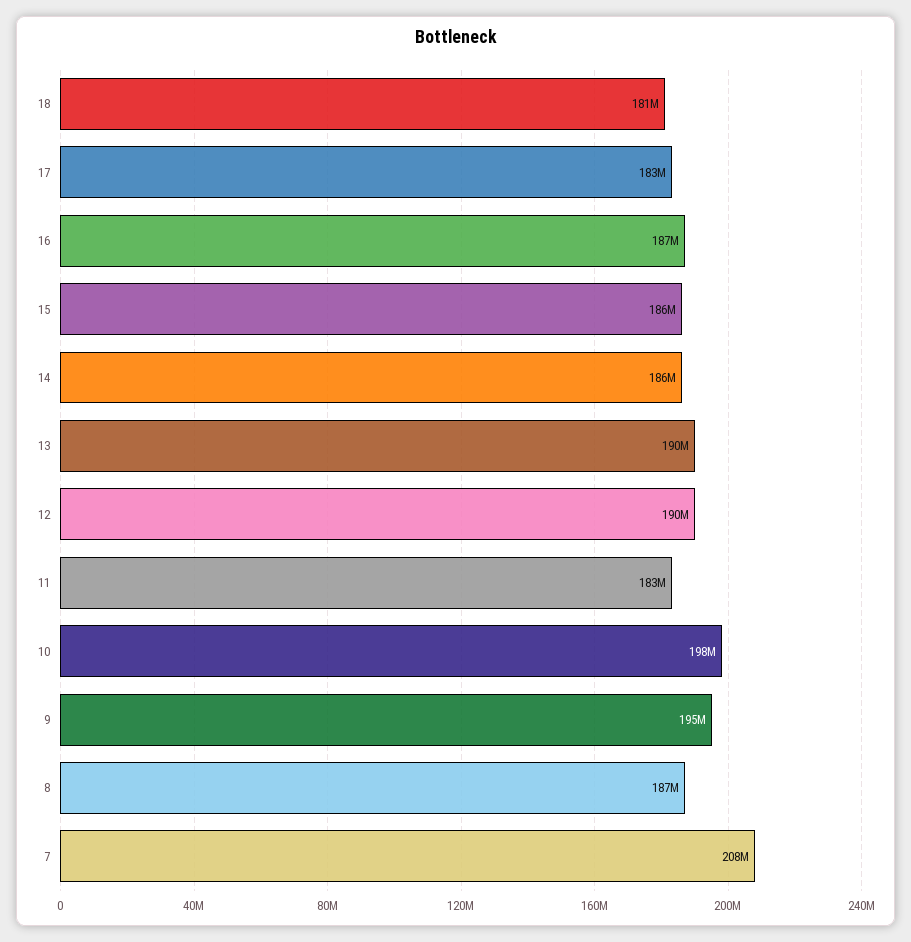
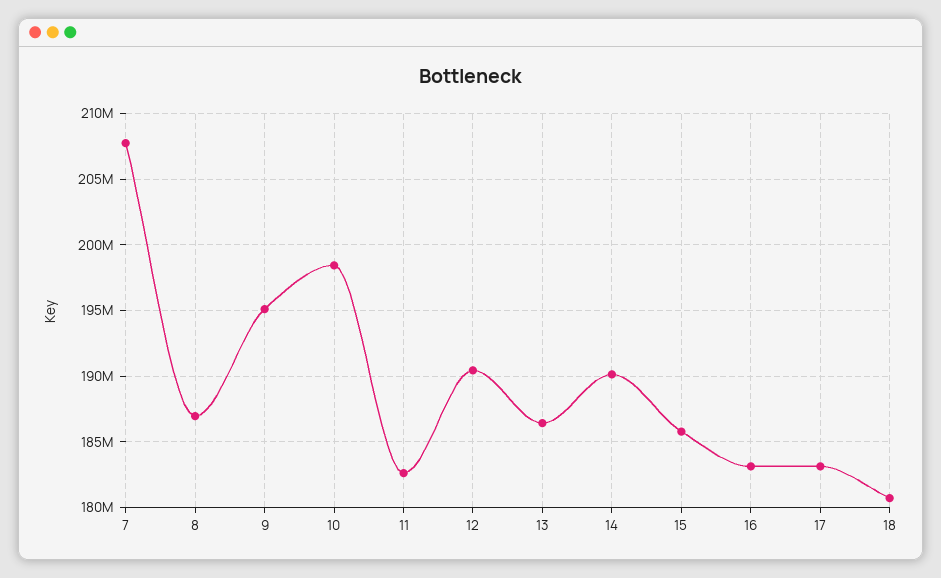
16: 187000000 -> 183000000
14: 186000000 -> 190000000
13: 190000000 -> 186500000

